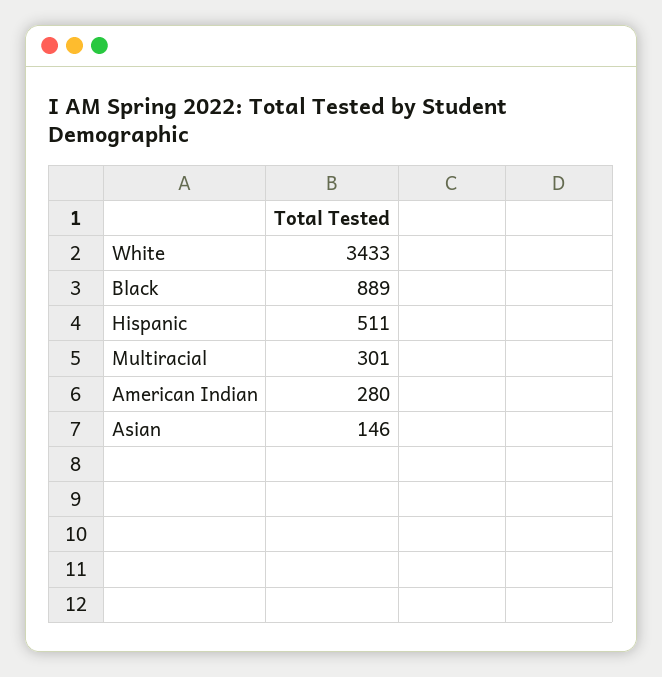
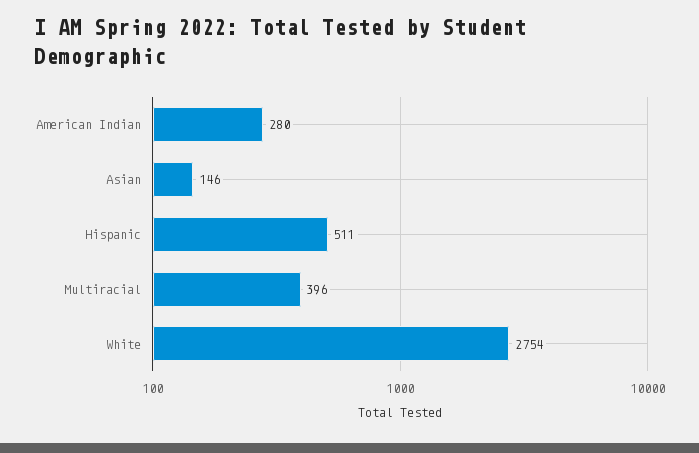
White: 3433 -> 2754
Black: 889 -> none
Multiracial: 301 -> 396

